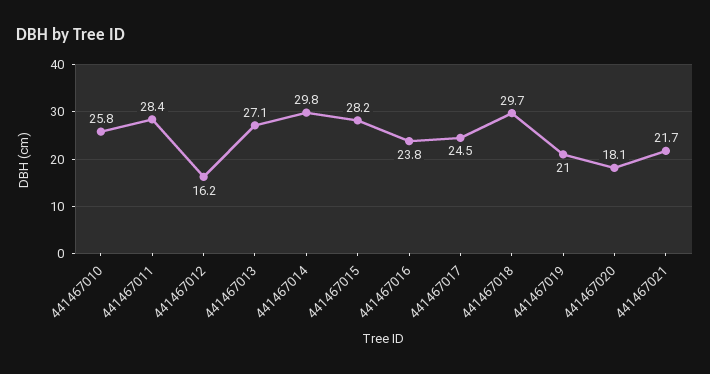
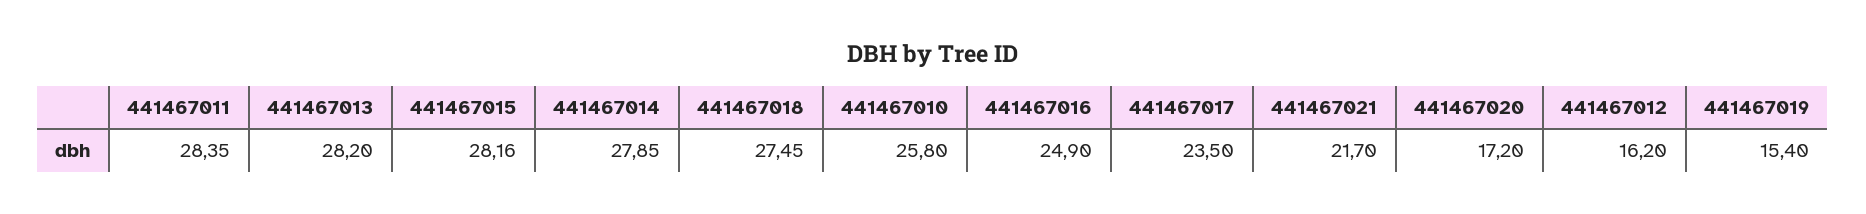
441467013: 27.1 -> 28.2
441467014: 29.8 -> 27.85
441467016: 23.8 -> 24.9
441467017: 24.5 -> 23.5
441467018: 29.7 -> 27.45
441467019: 21 -> 15.4
441467020: 18.1 -> 17.2

